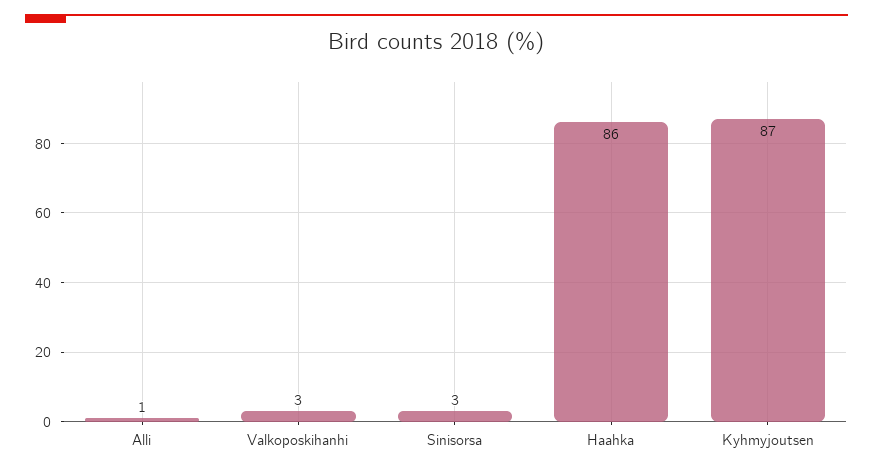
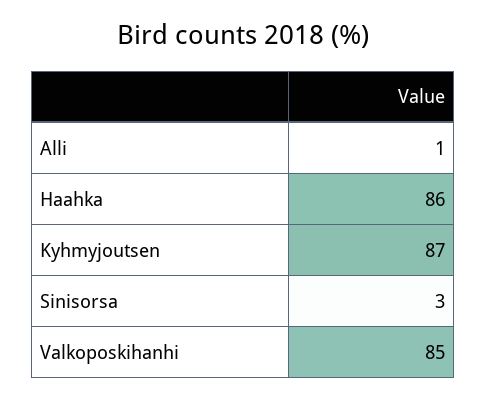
Valkoposkihanhi: 3 -> 85

